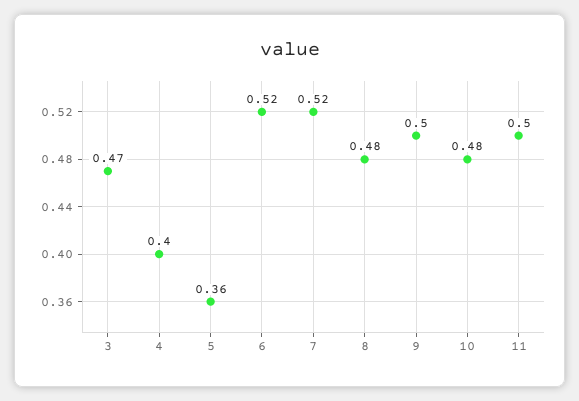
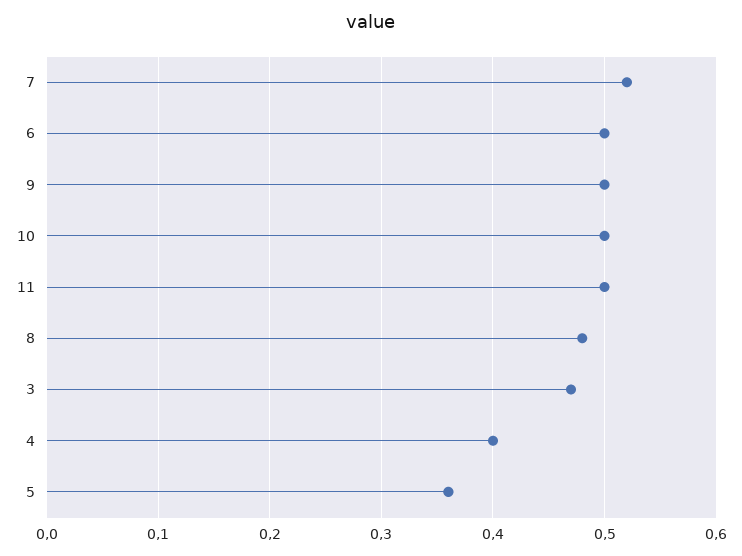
6: 0.52 -> 0.5
10: 0.48 -> 0.5

